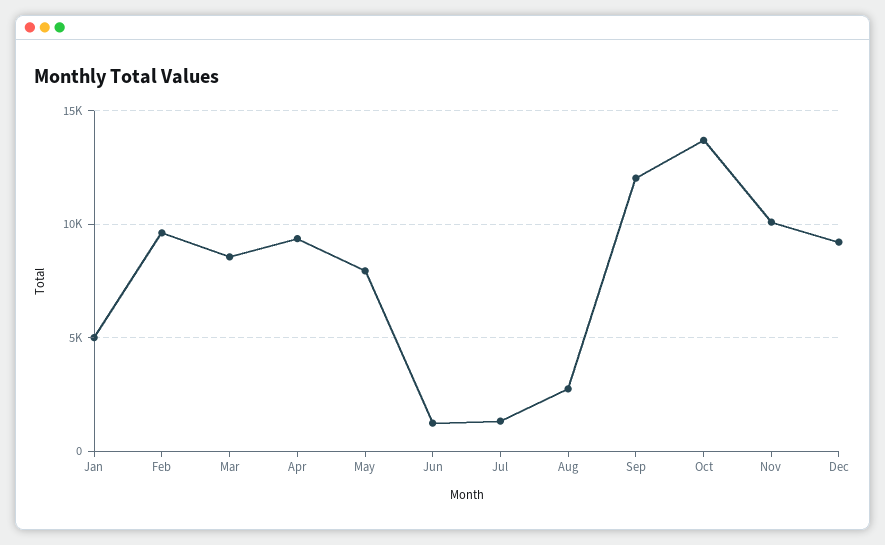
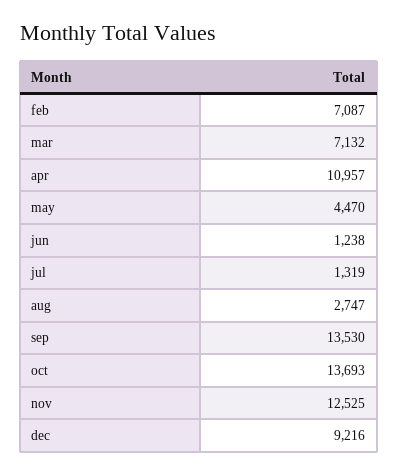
Jan: 5000 -> none
Feb: 9500 -> 7087
Mar: 8500 -> 7132
Apr: 9500 -> 10957
May: 8000 -> 4470
Sep: 12000 -> 13530
Nov: 10000 -> 12525

